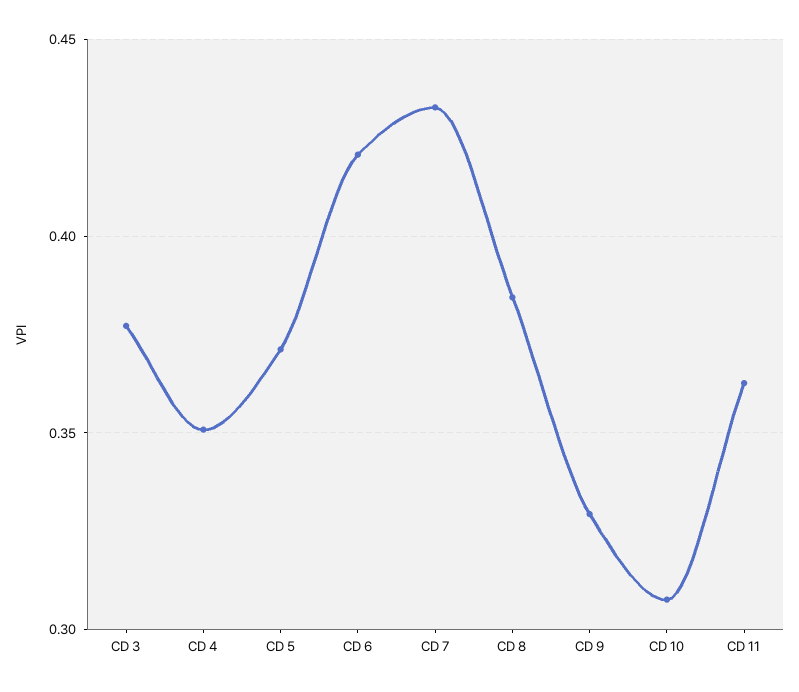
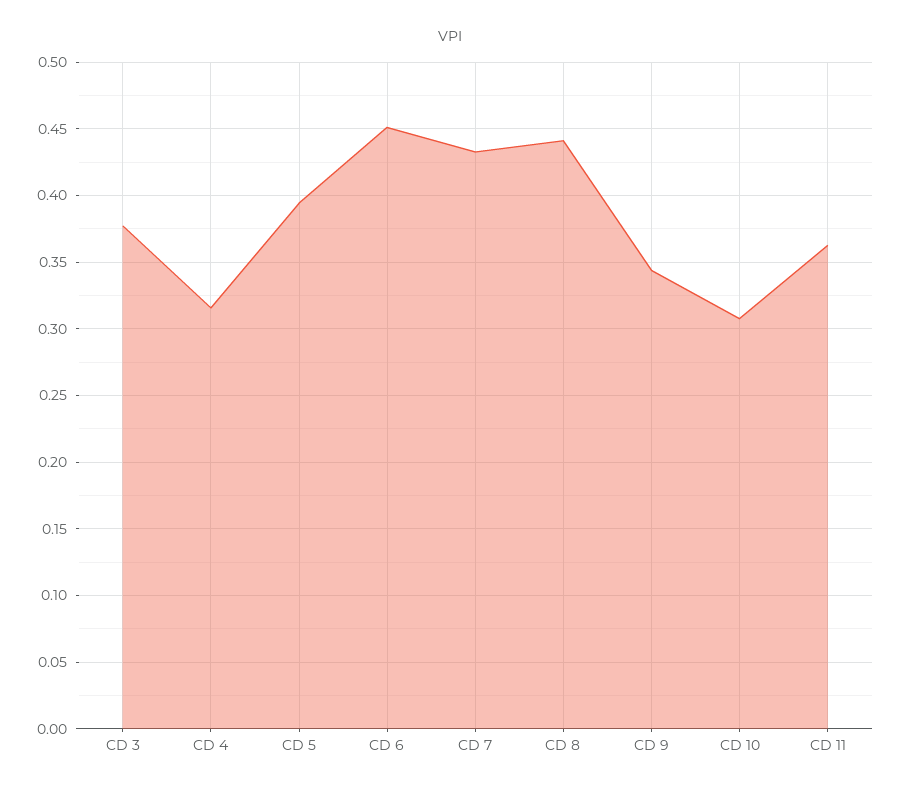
CD 4: 0.35 -> 0.315
CD 5: 0.37 -> 0.395
CD 6: 0.42 -> 0.45
CD 8: 0.385 -> 0.44
CD 9: 0.33 -> 0.345

